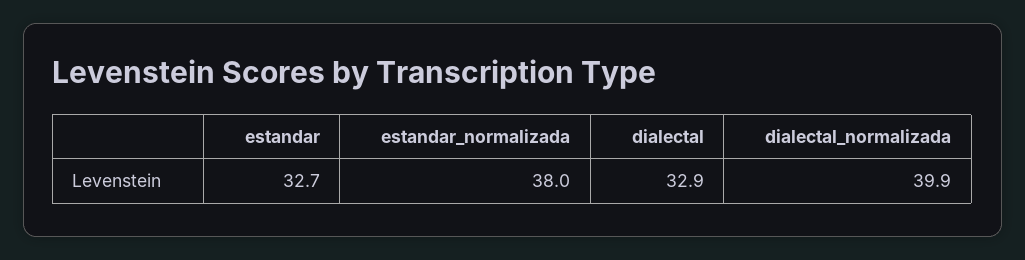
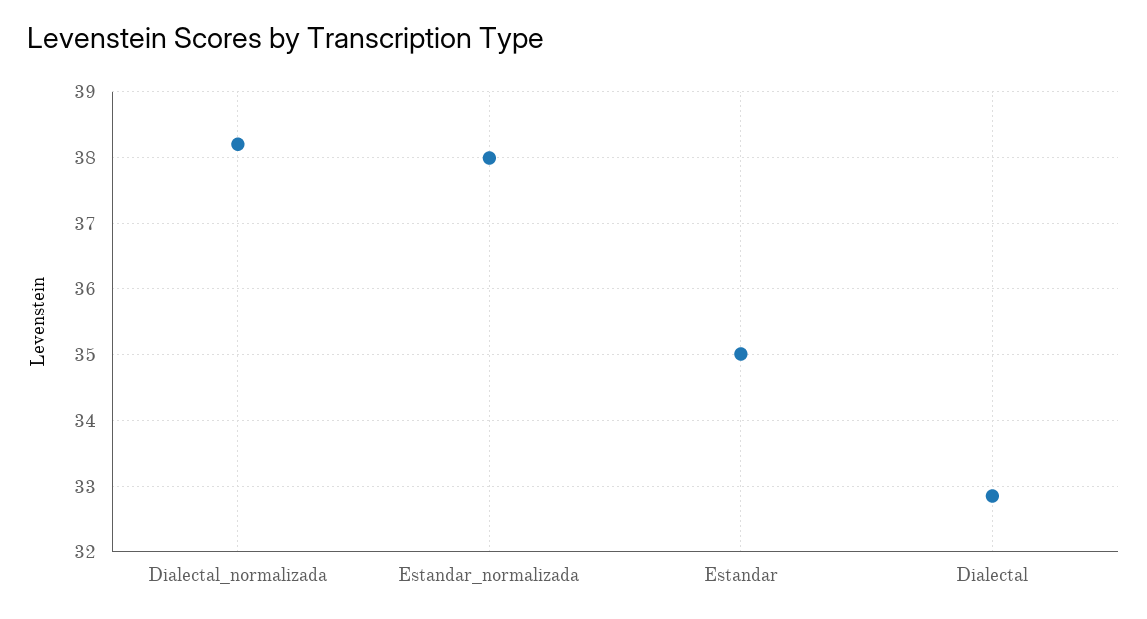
estandar: 32.7 -> 35
dialectal_normalizada: 39.9 -> 38.2

